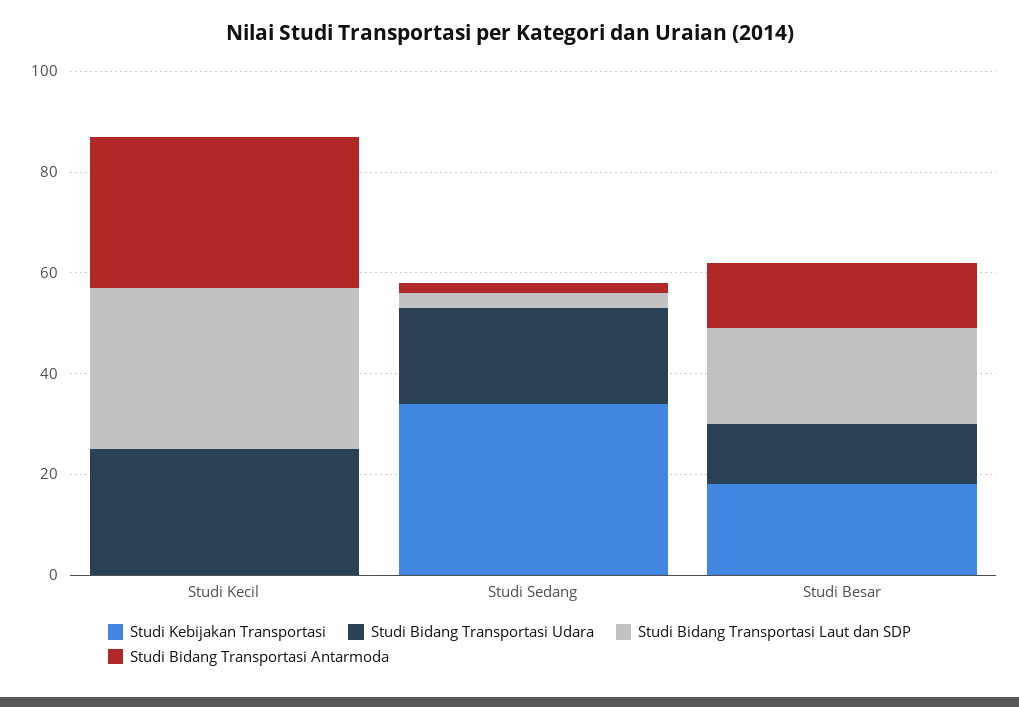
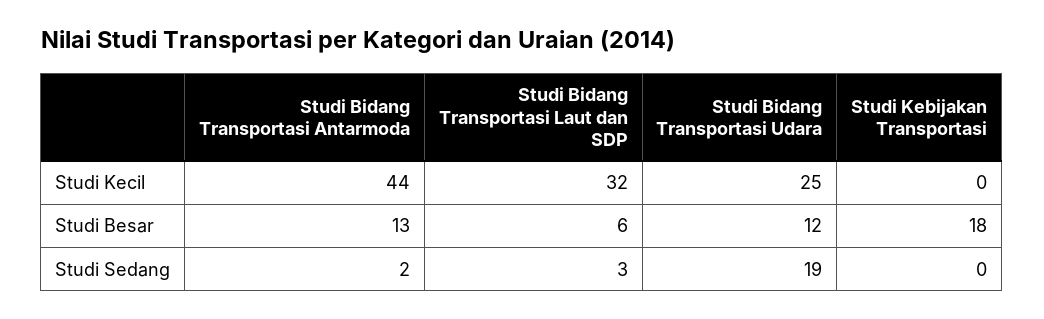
Studi Bidang Transportasi Antarmoda, Studi Kecil: 30 -> 44
Studi Kebijakan Transportasi, Studi Sedang: 35 -> 0
Studi Bidang Transportasi Laut dan SDP, Studi Besar: 20 -> 6

